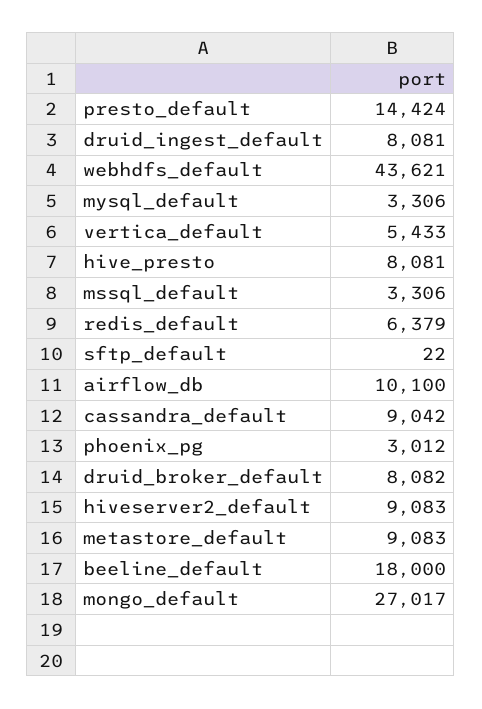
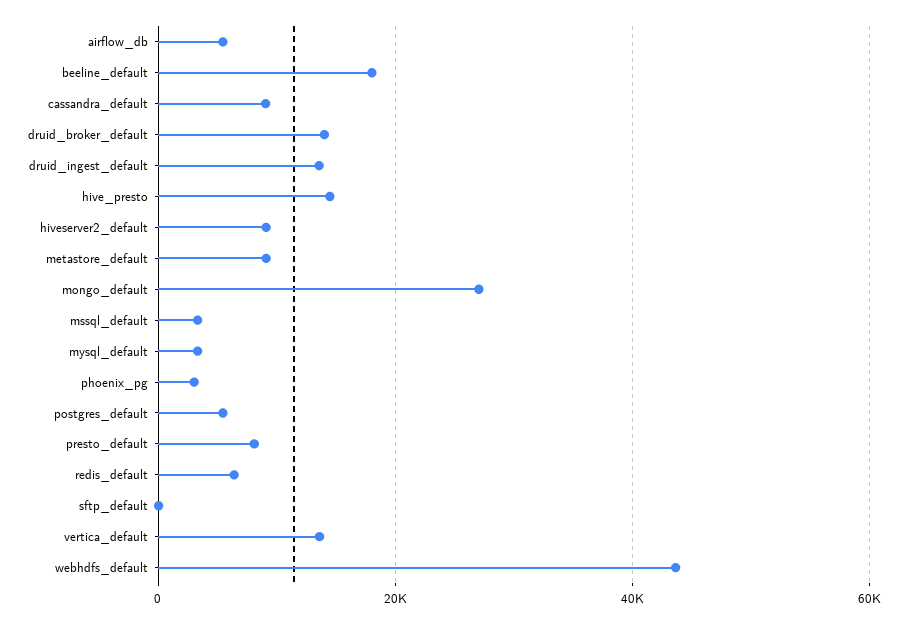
presto_default: 14424 -> 8000
druid_ingest_default: 8081 -> 14000
vertica_default: 5433 -> 14000
hive_presto: 8081 -> 14000
airflow_db: 10100 -> 6000
druid_broker_default: 8082 -> 14000
postgres_default: none -> 6000

